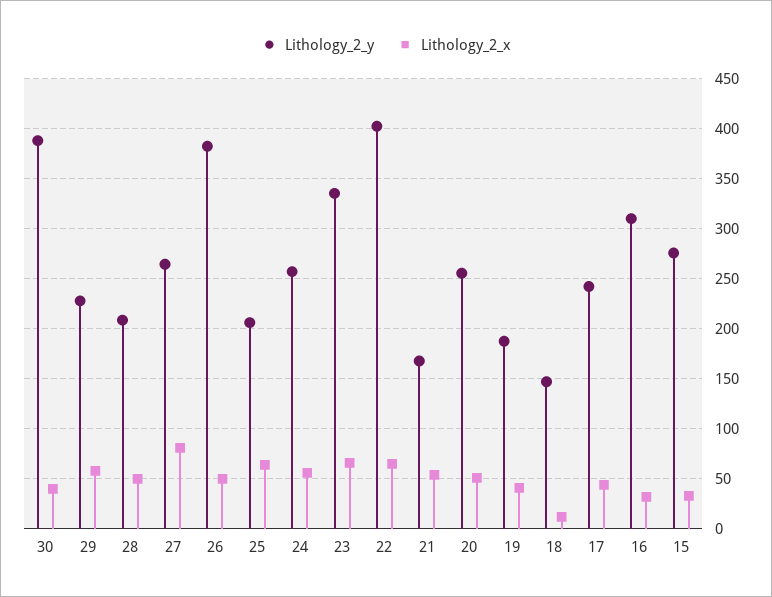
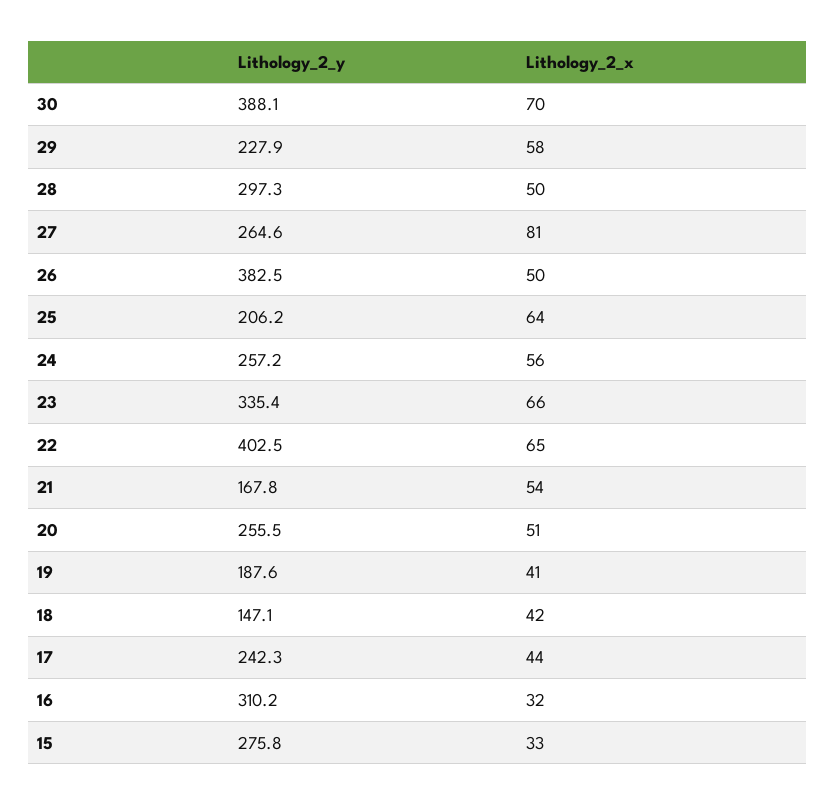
Lithology_2_x, 30: 40 -> 70
Lithology_2_y, 28: 210 -> 297.3
Lithology_2_x, 18: 10 -> 42

